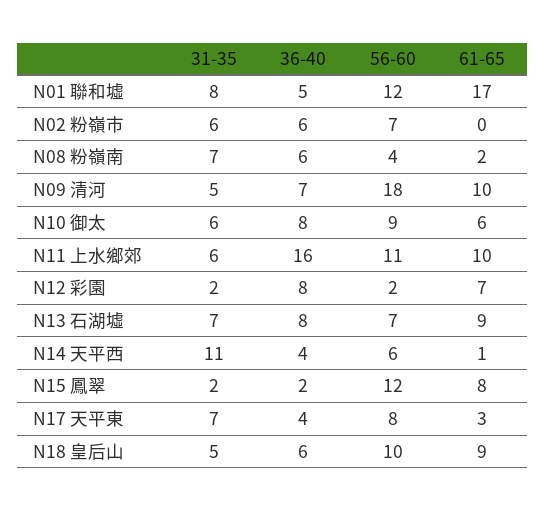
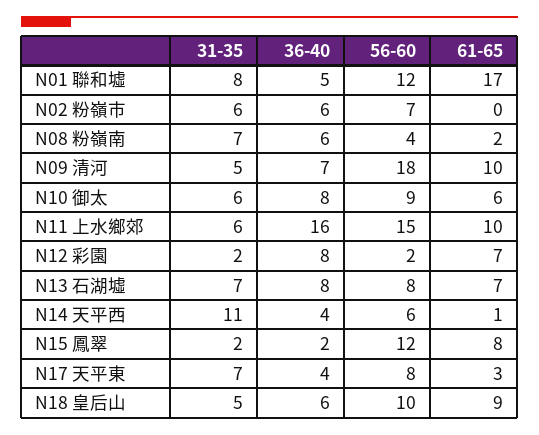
56-60, N11 上水鄉郊: 11 -> 15
56-60, N13 石湖墟: 7 -> 8
61-65, N13 石湖墟: 9 -> 7

